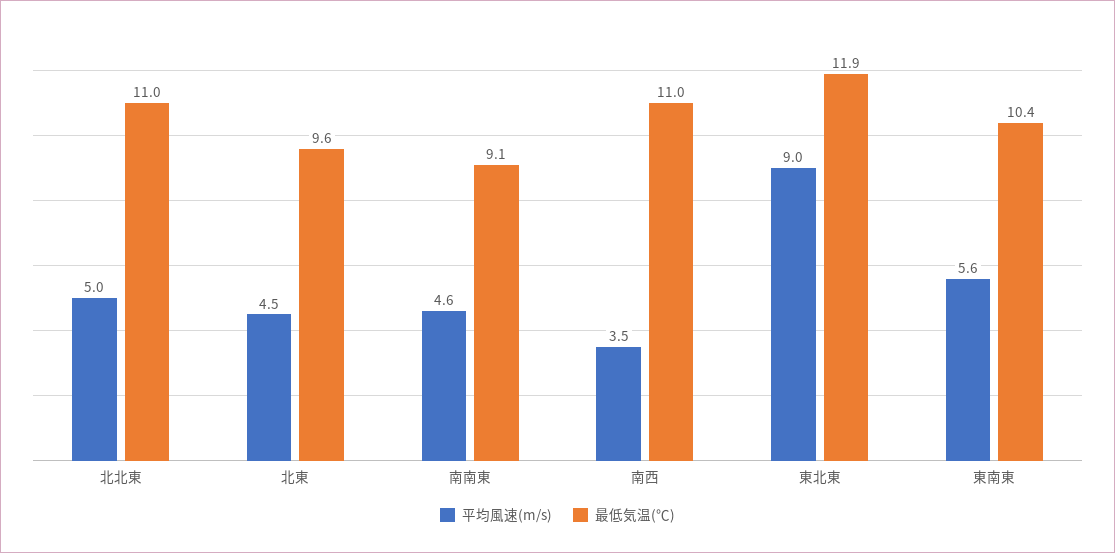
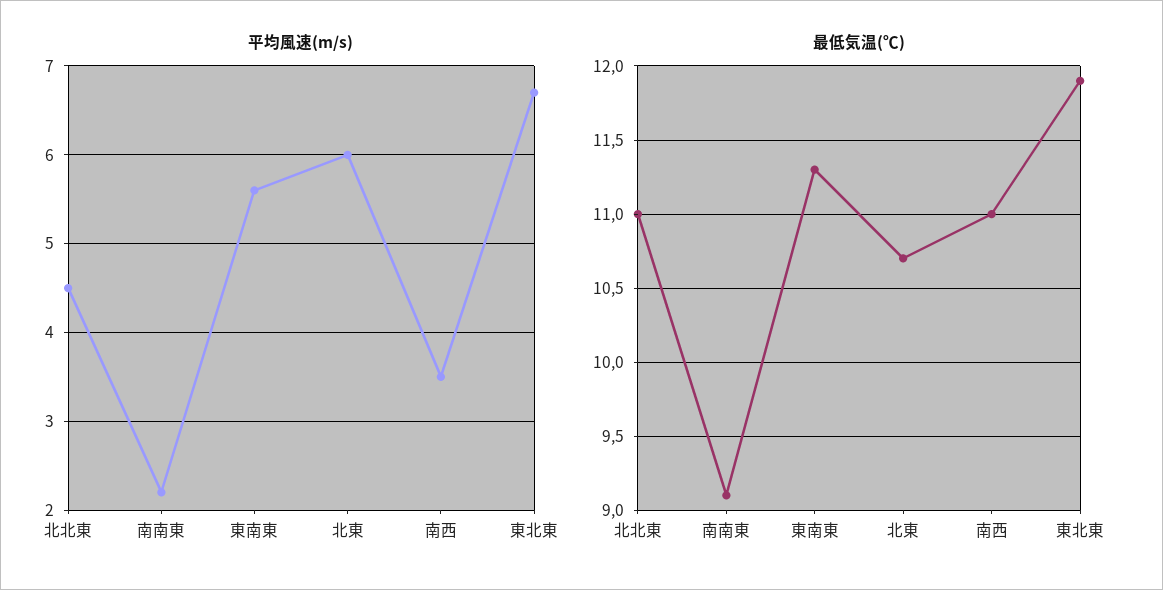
平均風速(m/s), 北北東: 5 -> 4.5
平均風速(m/s), 北東: 4.5 -> 6
最低気温(℃), 北東: 9.6 -> 10.7
平均風速(m/s), 南南東: 4.6 -> 2.2
平均風速(m/s), 東北東: 9 -> 6.7
最低気温(℃), 東南東: 10.4 -> 11.3

